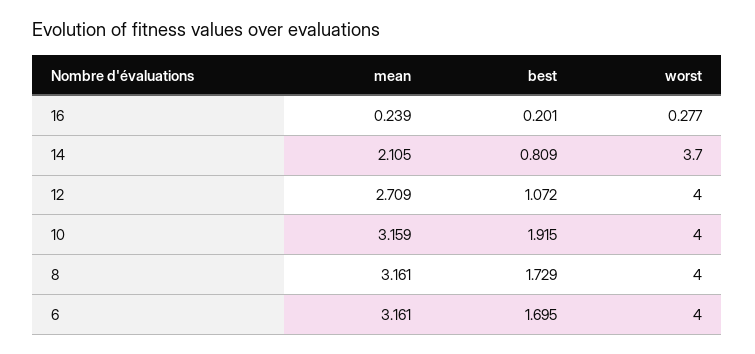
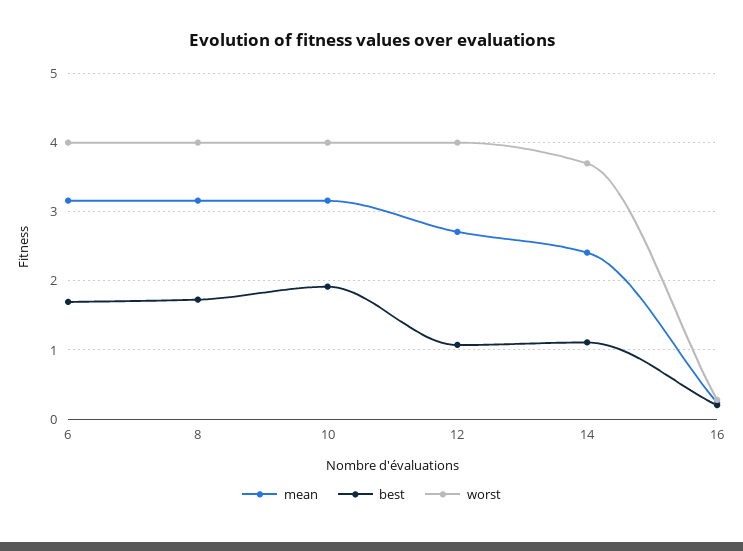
mean, 14: 2.105 -> 2.4
best, 14: 0.809 -> 1.1

